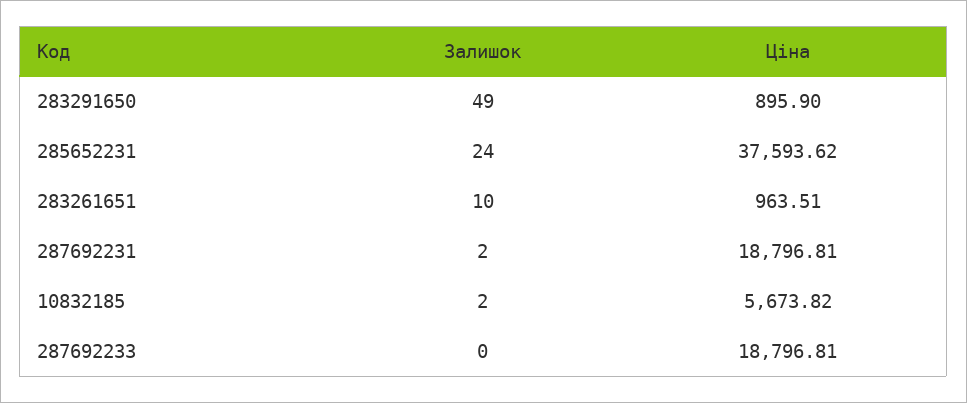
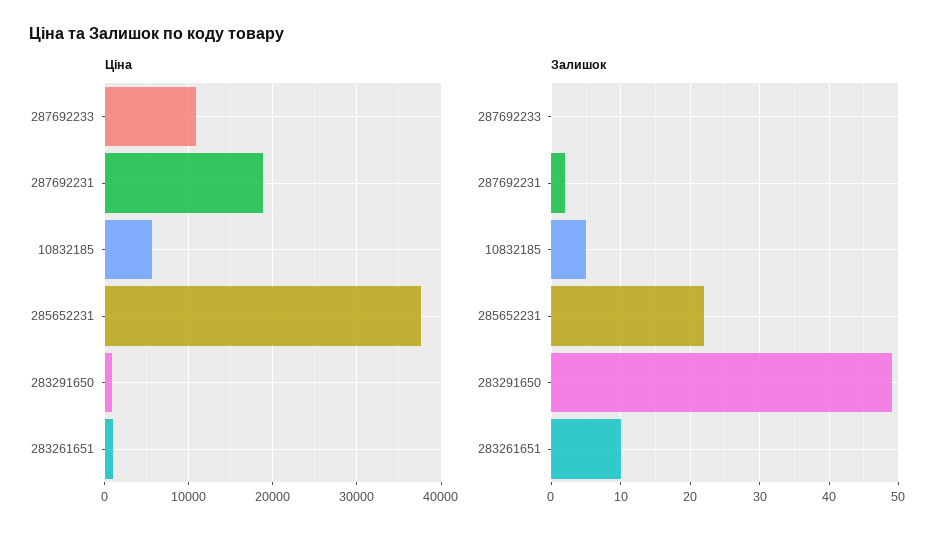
Залишок, 285652231: 24 -> 22
Залишок, 10832185: 2 -> 5
Ціна, 287692233: 18796.81 -> 11000

